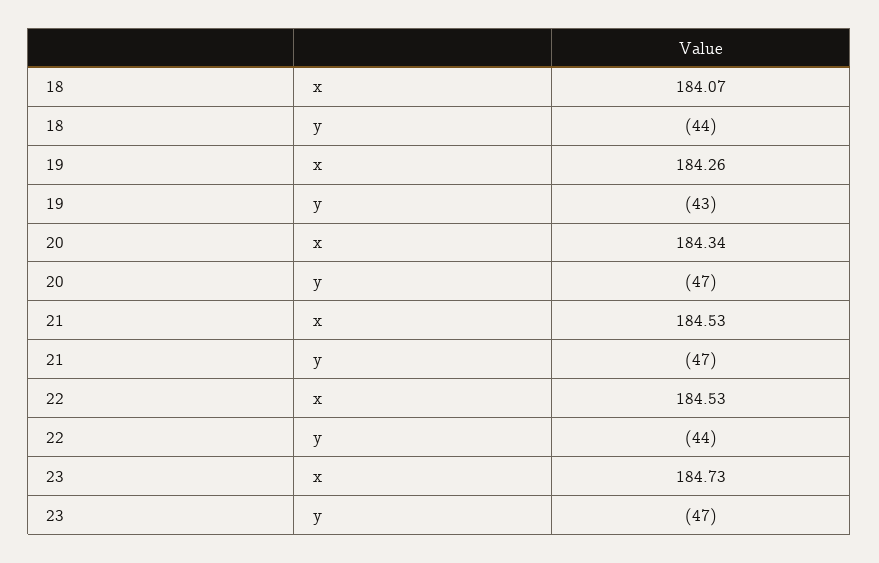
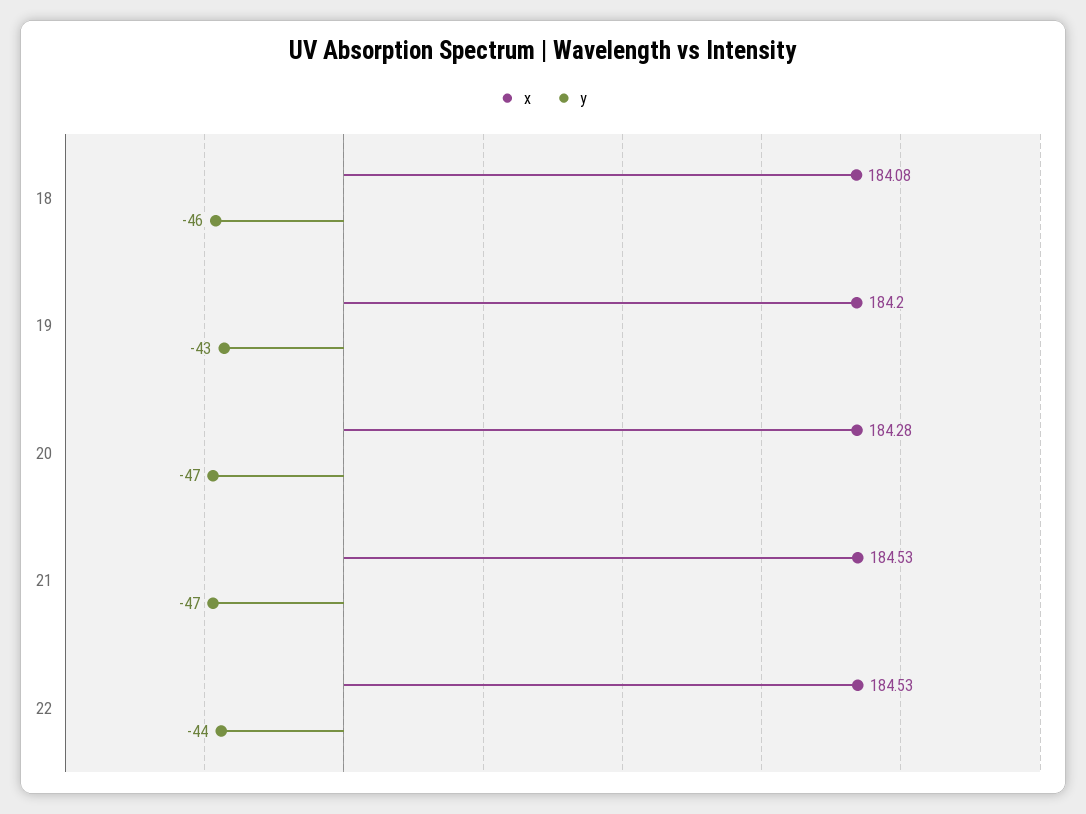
x, 18: 184.07 -> 184.08
y, 18: -44 -> -46
x, 19: 184.26 -> 184.2
x, 20: 184.34 -> 184.28
x, 23: 184.73 -> none
y, 23: -47 -> none

